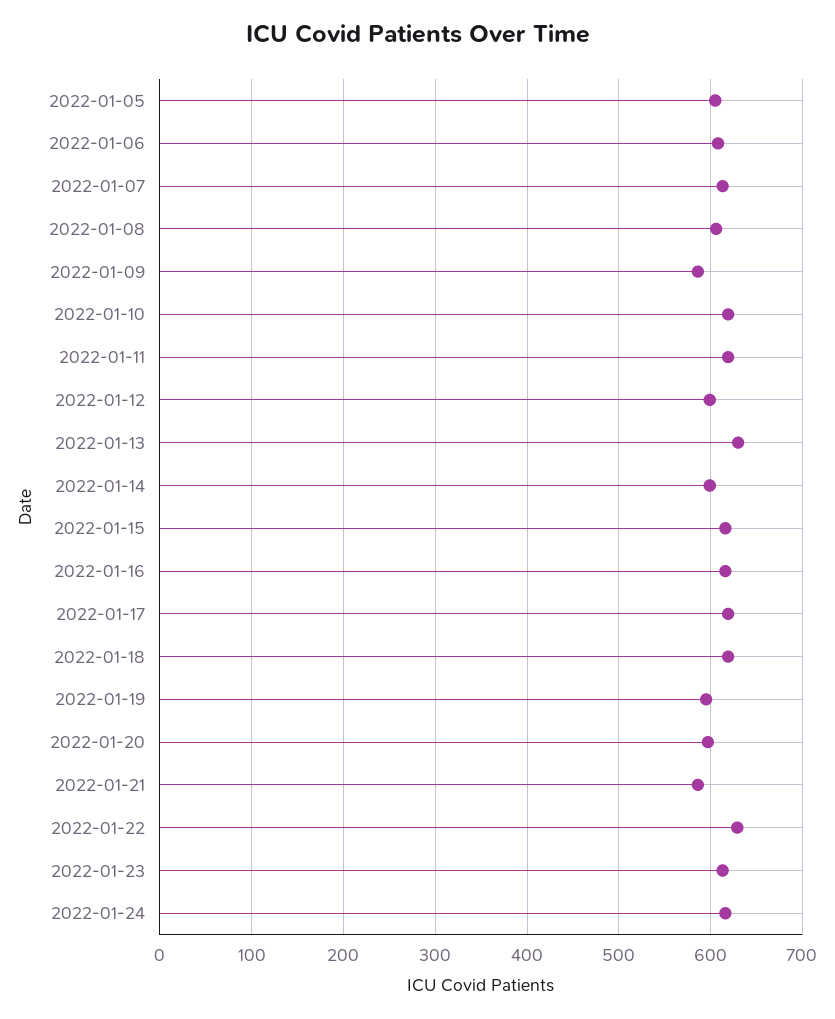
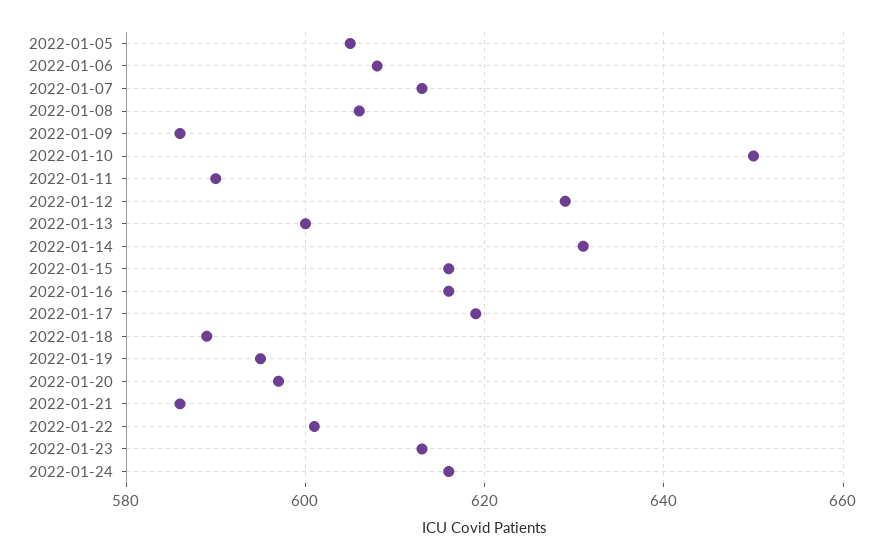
2022-01-10: 620 -> 650
2022-01-11: 620 -> 590
2022-01-12: 600 -> 630
2022-01-13: 630 -> 600
2022-01-14: 600 -> 630
2022-01-18: 620 -> 590
2022-01-22: 630 -> 600

